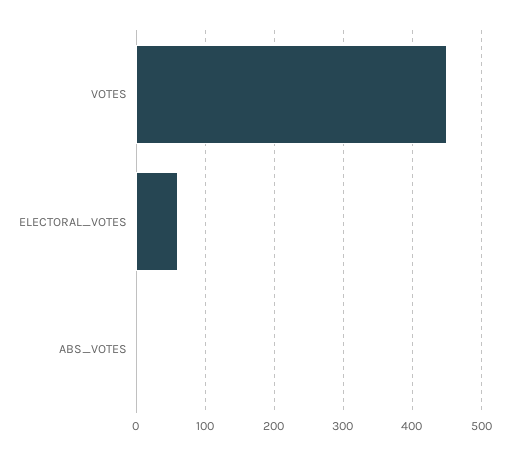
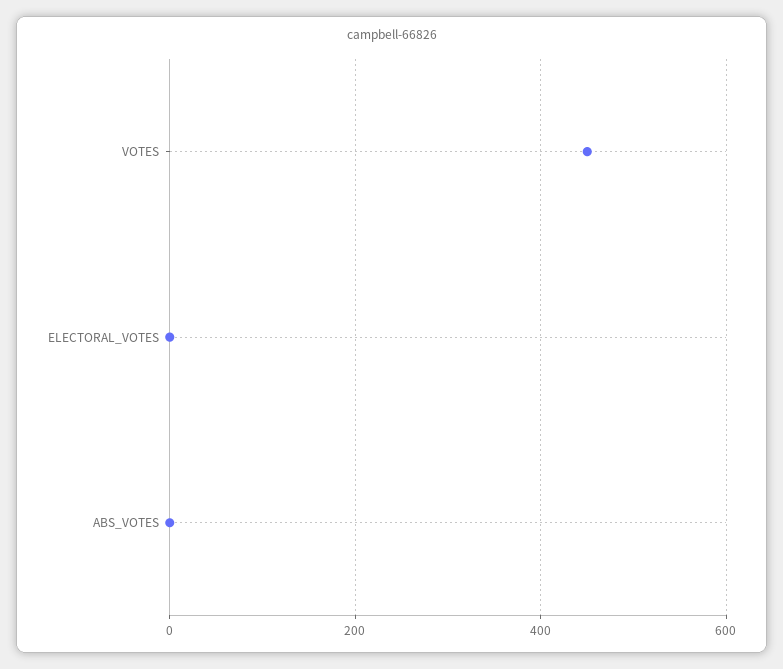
ELECTORAL_VOTES: 60 -> 0

